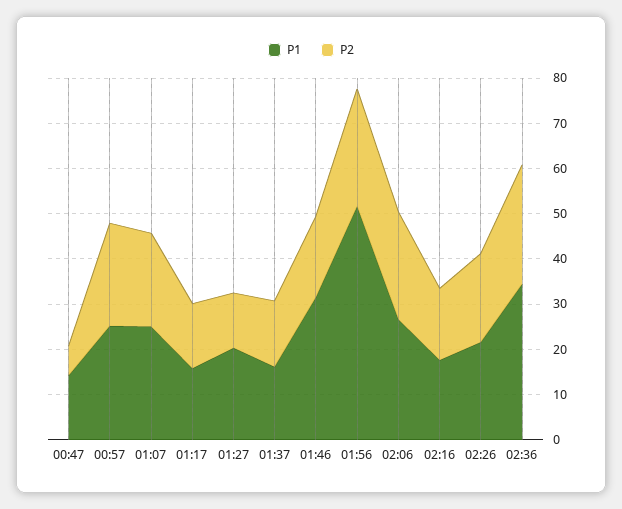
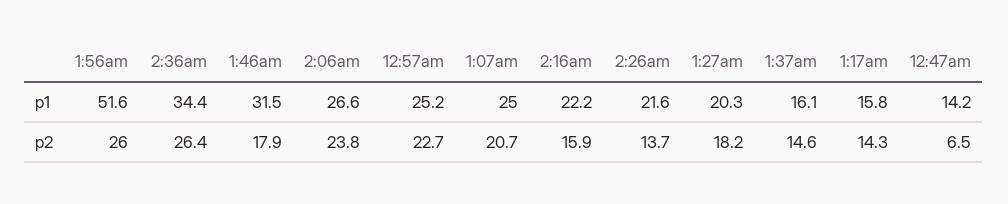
P2, 01:27: 12 -> 18.2
P1, 02:16: 18 -> 22.2
P2, 02:26: 20 -> 13.7

